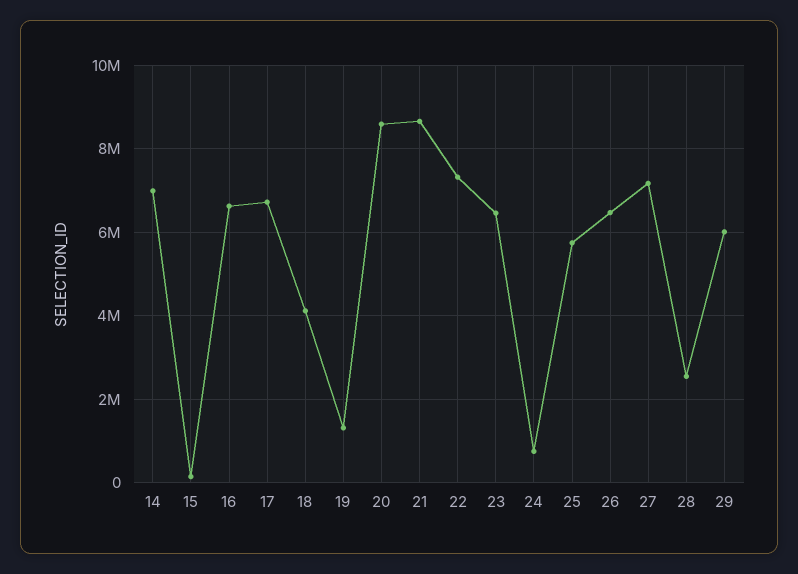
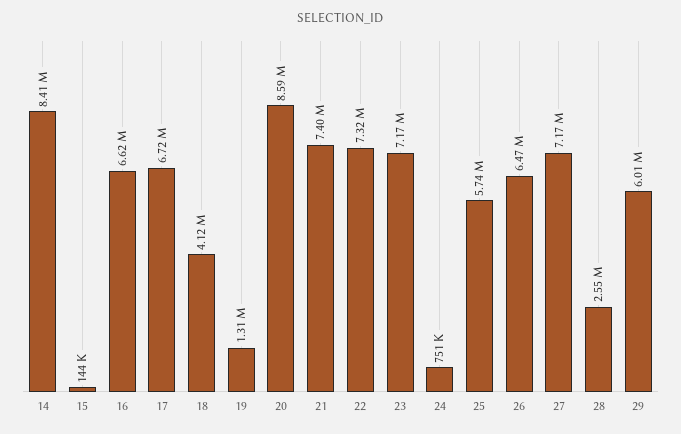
14: 7000000 -> 8410000
21: 8600000 -> 7400000
23: 6400000 -> 7170000

